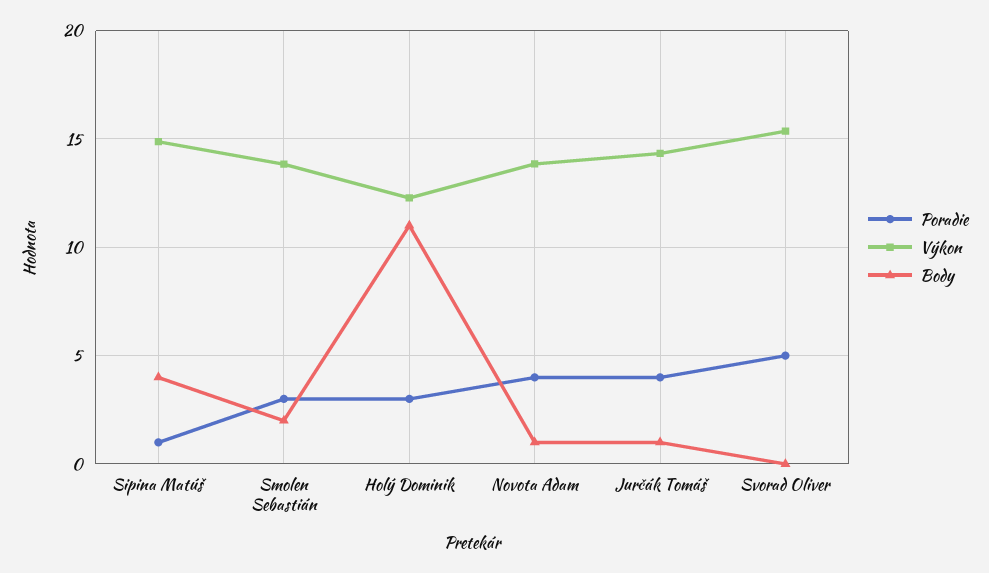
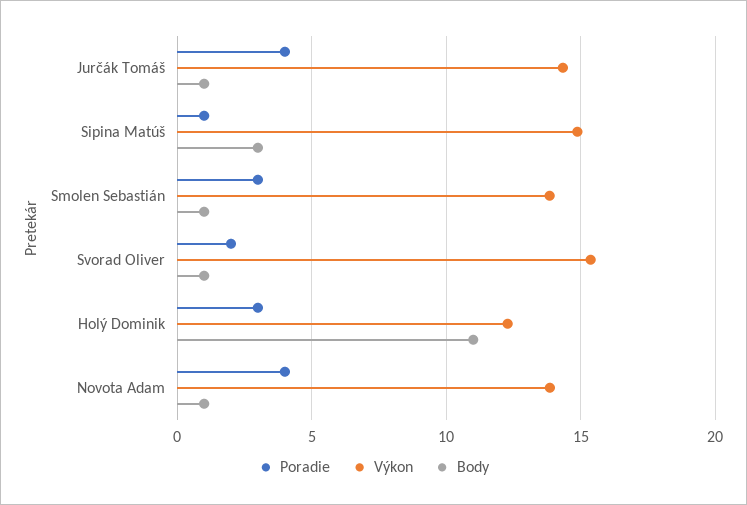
Body, Sipina Matúš: 4 -> 3
Body, Smolen Sebastián: 2 -> 1
Poradie, Svorad Oliver: 5 -> 2
Body, Svorad Oliver: 0 -> 1

